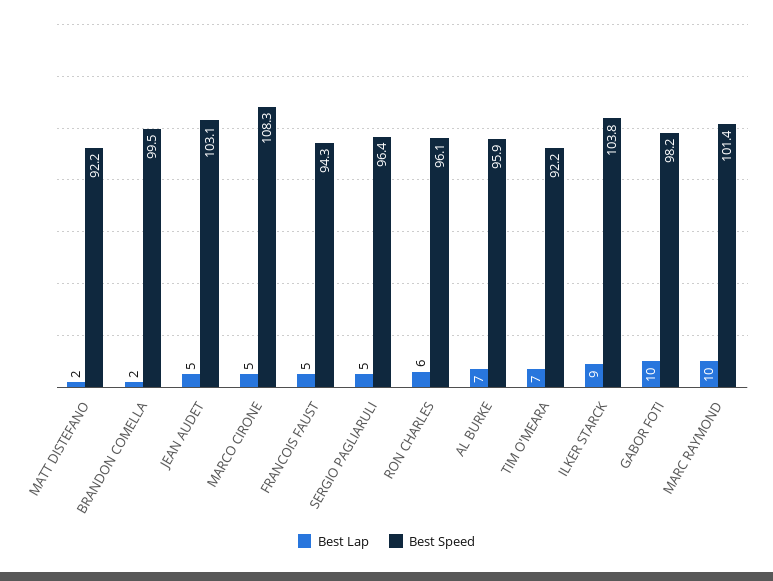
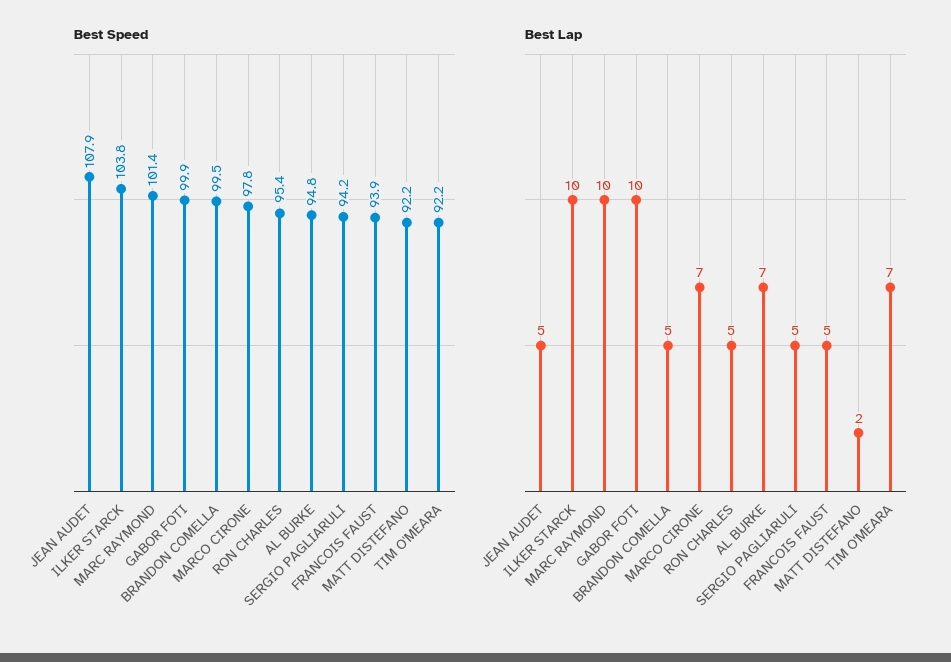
Best Lap, BRANDON COMELLA: 2 -> 5
Best Speed, JEAN AUDET: 103.1 -> 107.9
Best Lap, MARCO CIRONE: 5 -> 7
Best Speed, MARCO CIRONE: 108.3 -> 97.8
Best Speed, FRANCOIS FAUST: 94.3 -> 93.9
Best Speed, SERGIO PAGLIARULI: 96.4 -> 94.2
Best Lap, RON CHARLES: 6 -> 5
Best Speed, RON CHARLES: 96.1 -> 95.4
Best Speed, AL BURKE: 95.9 -> 94.8
Best Lap, ILKER STARCK: 9 -> 10
Best Speed, GABOR FOTI: 98.2 -> 99.9

